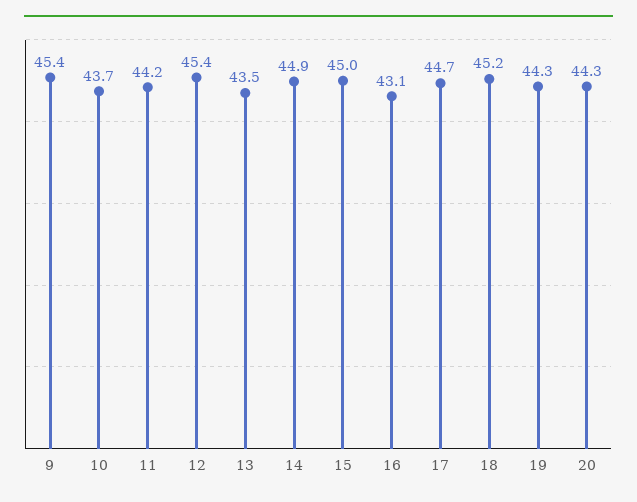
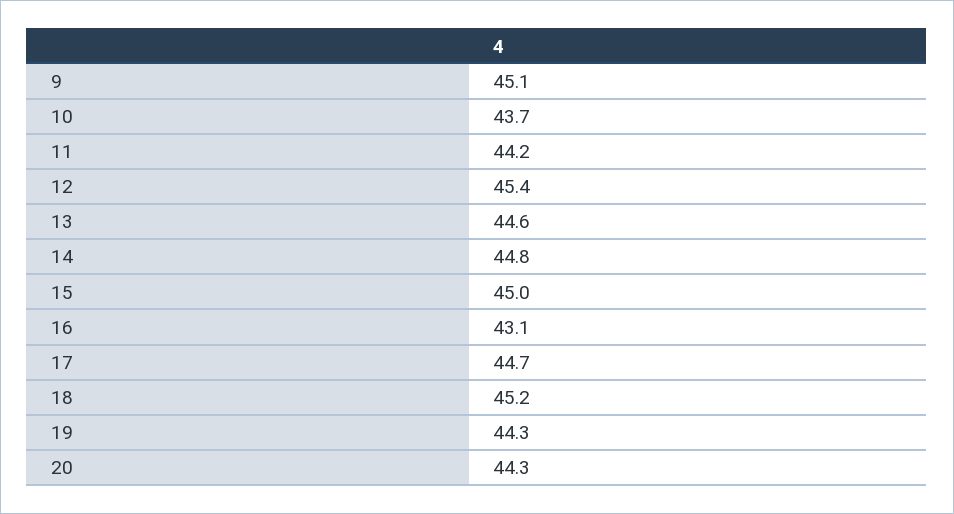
9: 45.4 -> 45.1
13: 43.5 -> 44.6
14: 44.9 -> 44.8

